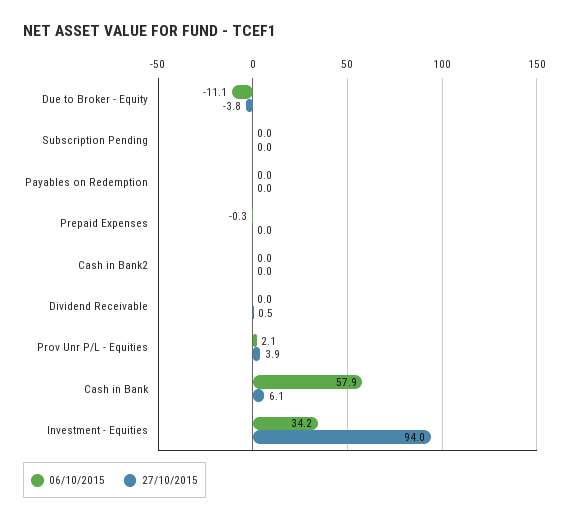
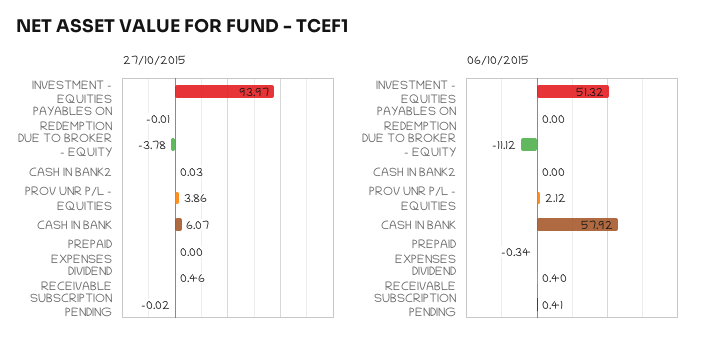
06/10/2015, Subscription Pending: 0 -> 0.41
06/10/2015, Dividend Receivable: 0 -> 0.4
06/10/2015, Investment - Equities: 34.2 -> 51.32

